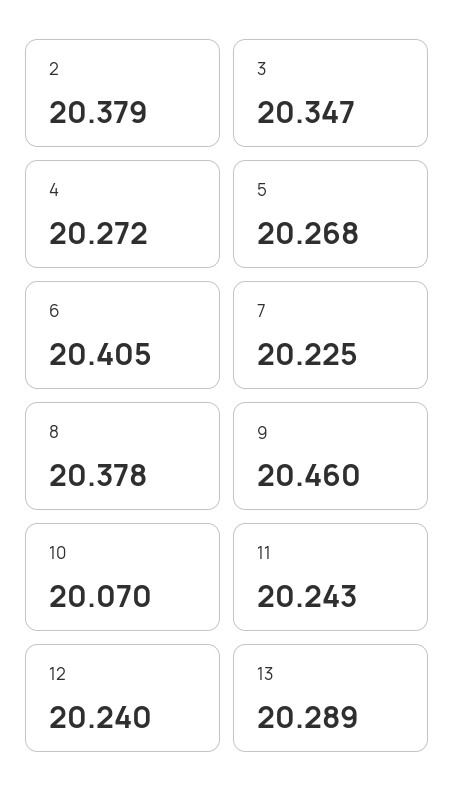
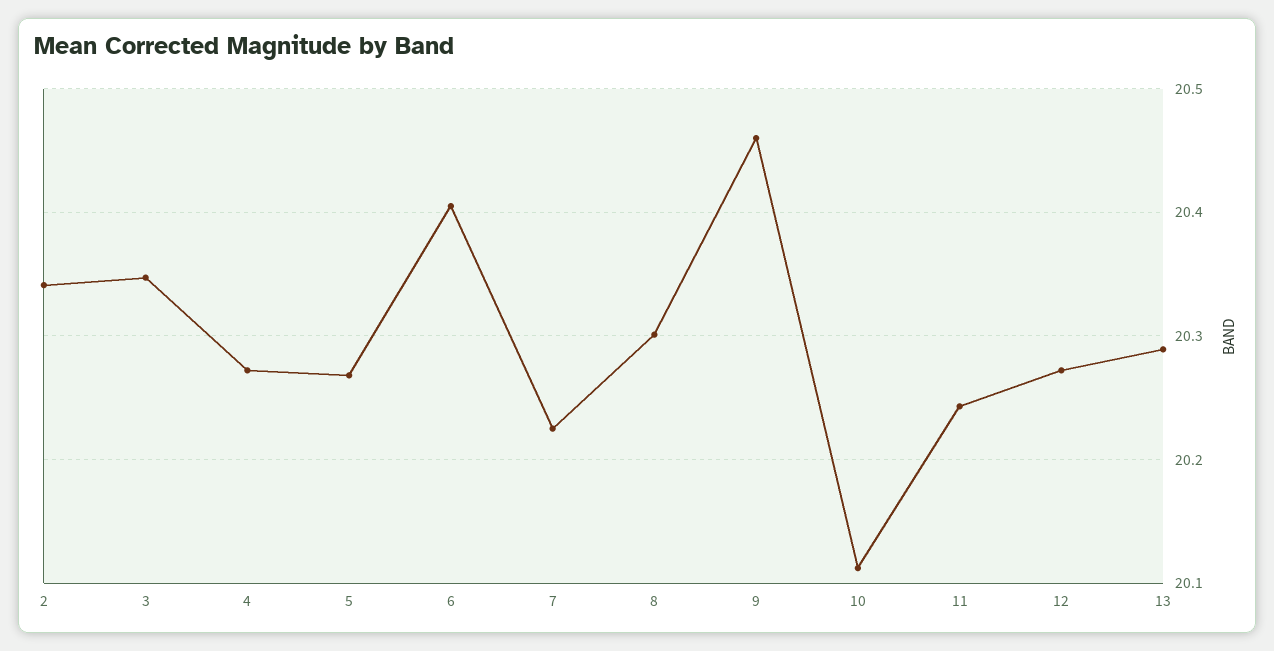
2: 20.379 -> 20.34
8: 20.378 -> 20.3
10: 20.07 -> 20.11
12: 20.24 -> 20.27

